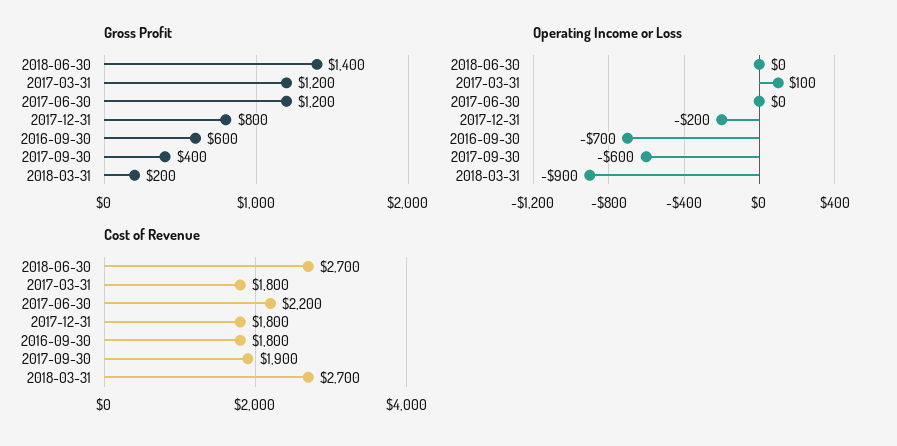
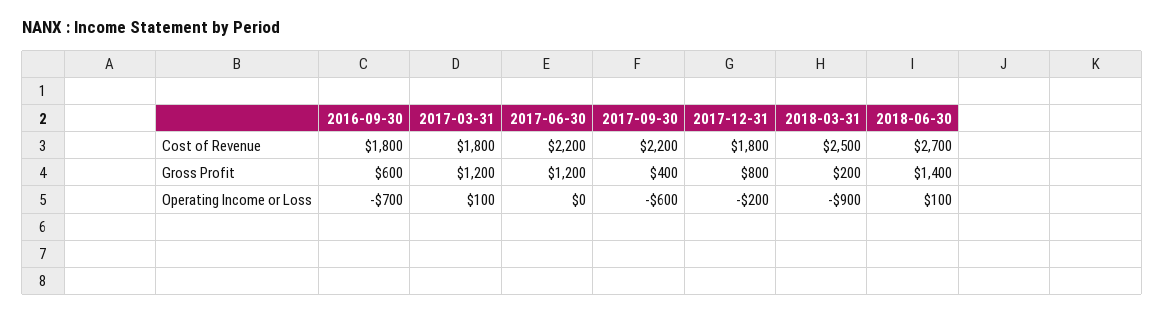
Operating Income or Loss, 2018-06-30: 0 -> 100
Cost of Revenue, 2017-09-30: 1900 -> 2200
Cost of Revenue, 2018-03-31: 2700 -> 2500

